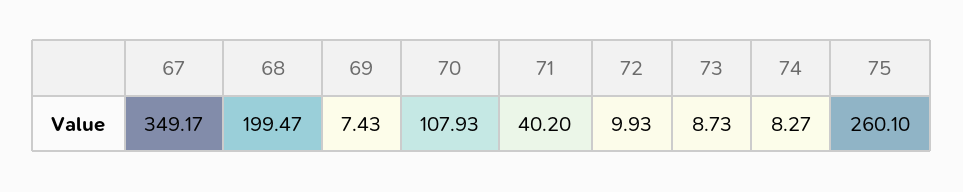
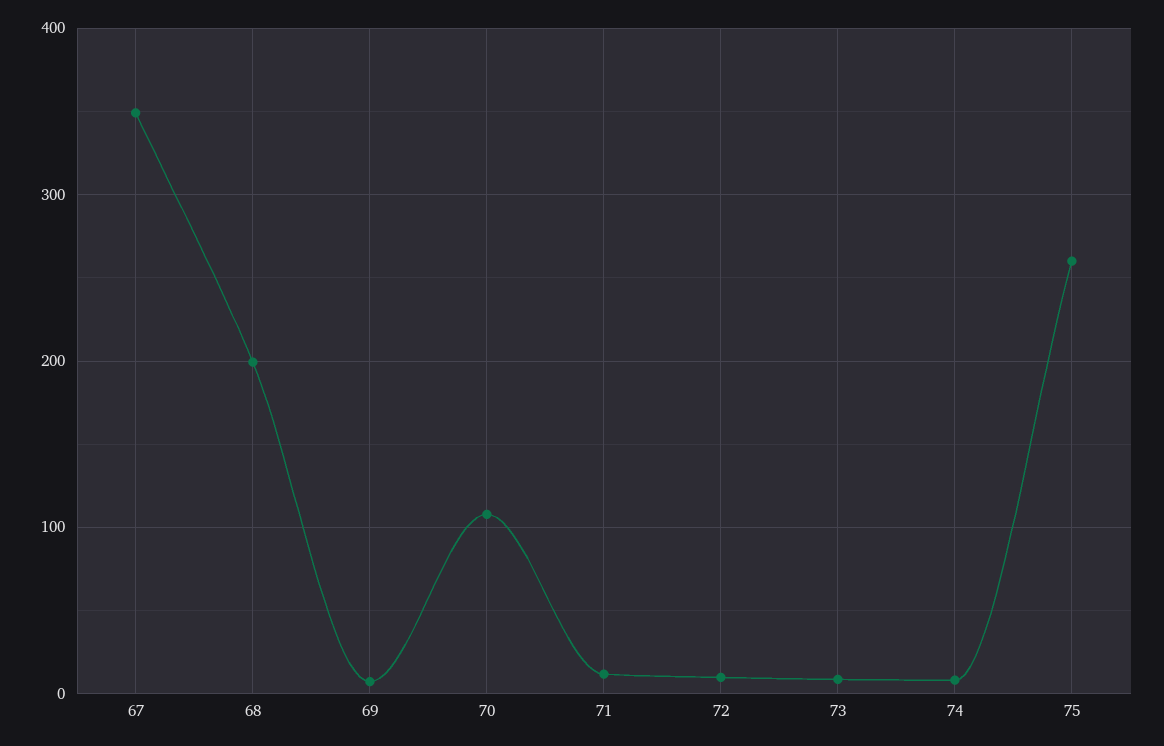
71: 40.2 -> 10

